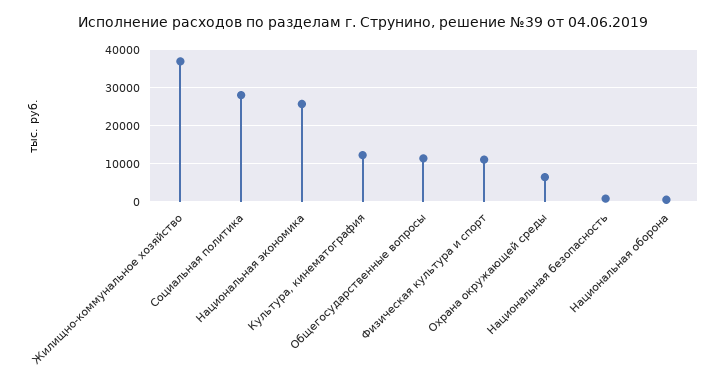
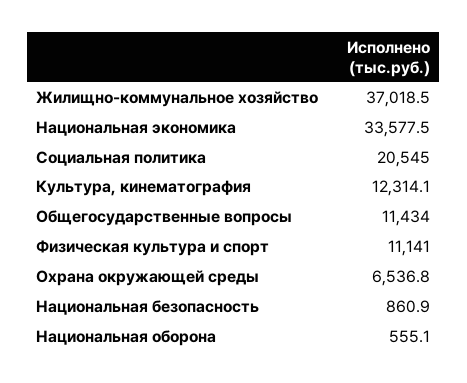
Социальная политика: 28000 -> 20545
Национальная экономика: 26000 -> 33577.5

